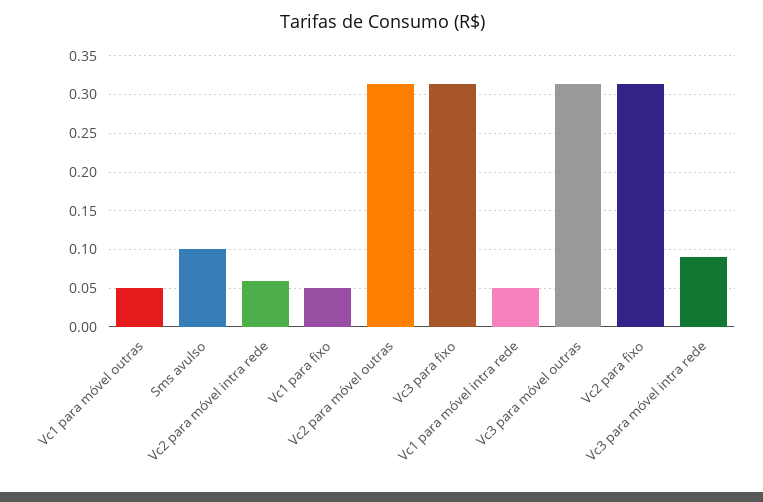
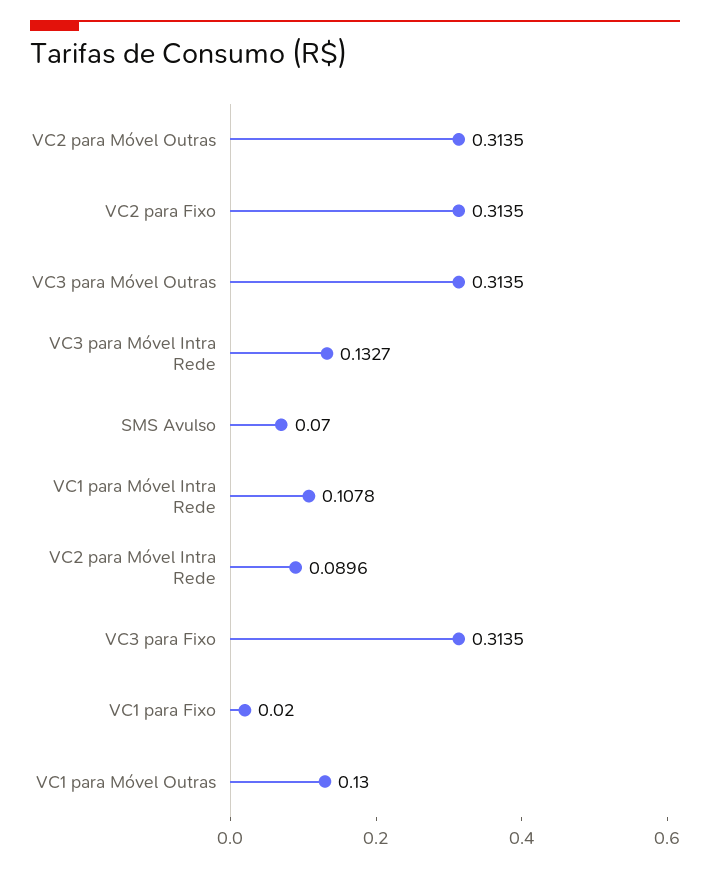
Vc1 para móvel outras: 0.05 -> 0.13
Sms avulso: 0.1 -> 0.07
Vc2 para móvel intra rede: 0.06 -> 0.0896
Vc1 para fixo: 0.05 -> 0.02
Vc1 para móvel intra rede: 0.05 -> 0.1078
Vc3 para móvel intra rede: 0.09 -> 0.1327

